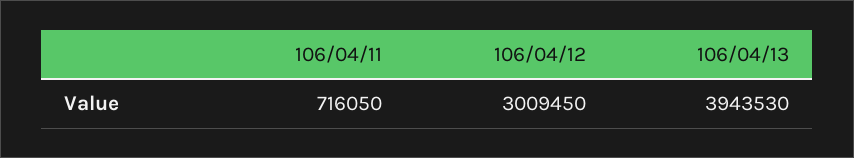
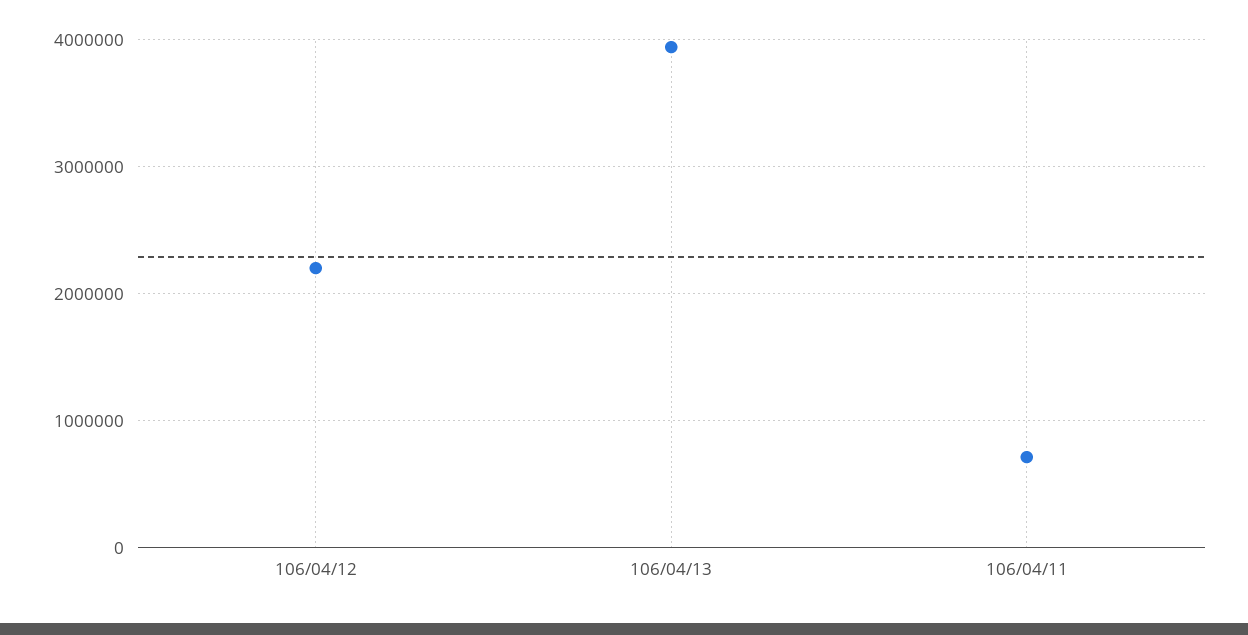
106/04/12: 3009450 -> 2200000

